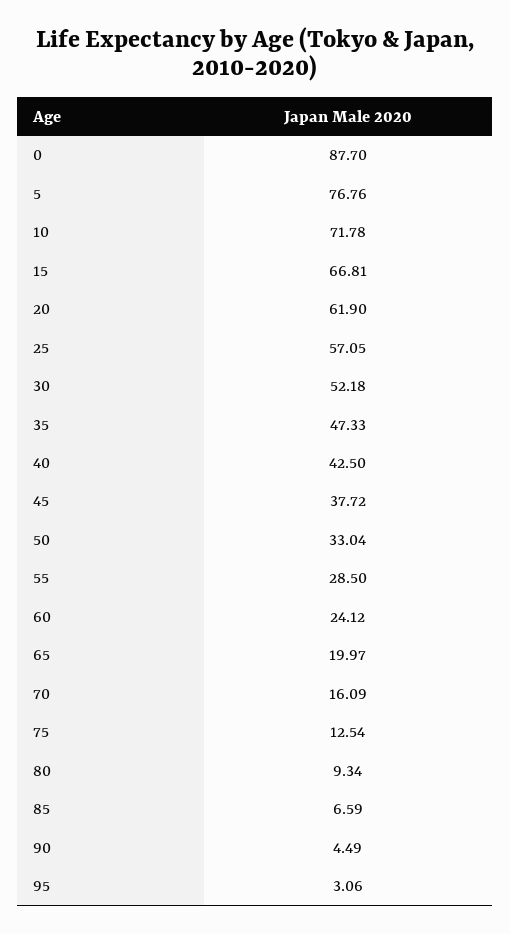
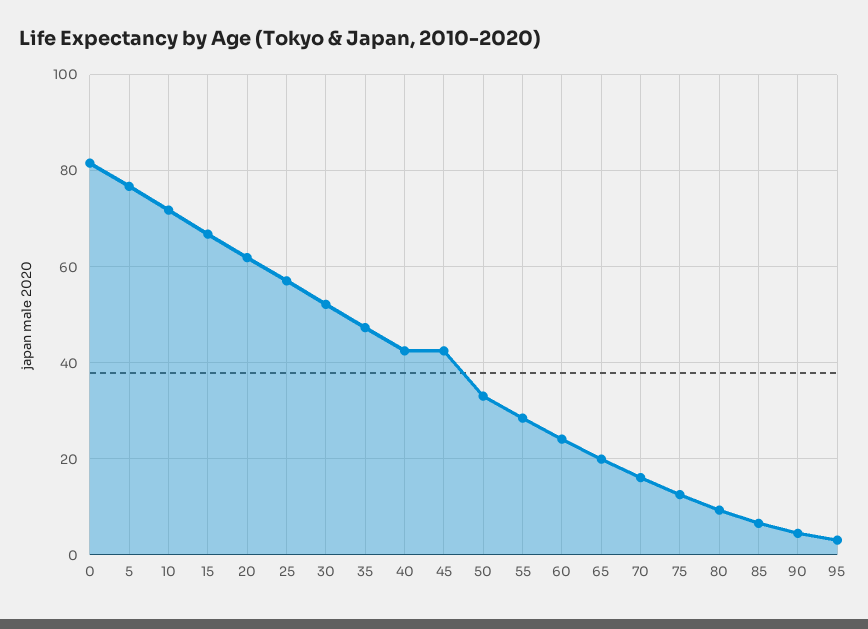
0: 87.7 -> 82
45: 37.72 -> 42

